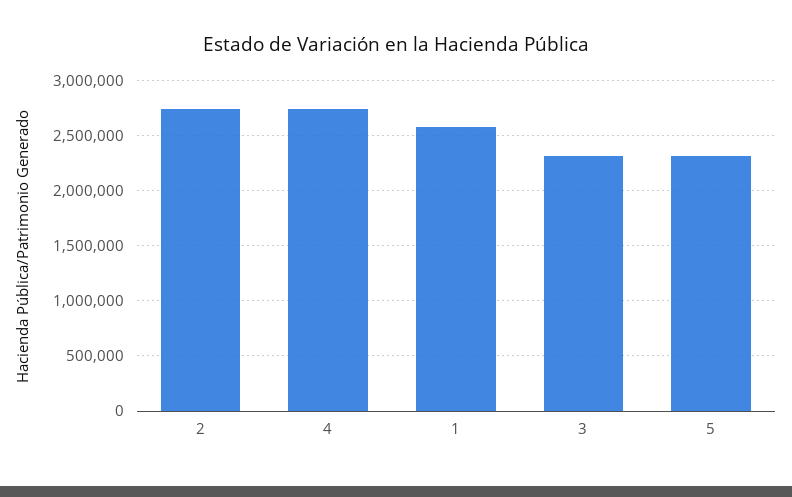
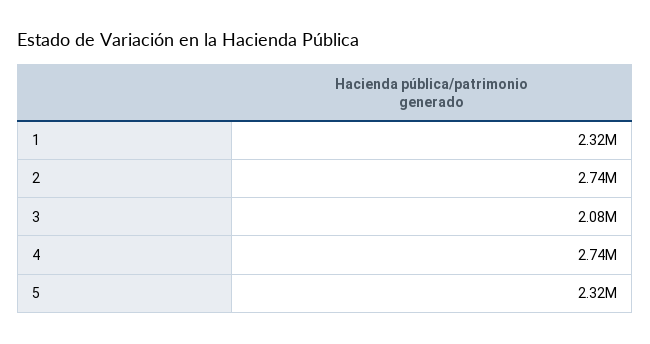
1: 2600000 -> 2320000
3: 2300000 -> 2080000

